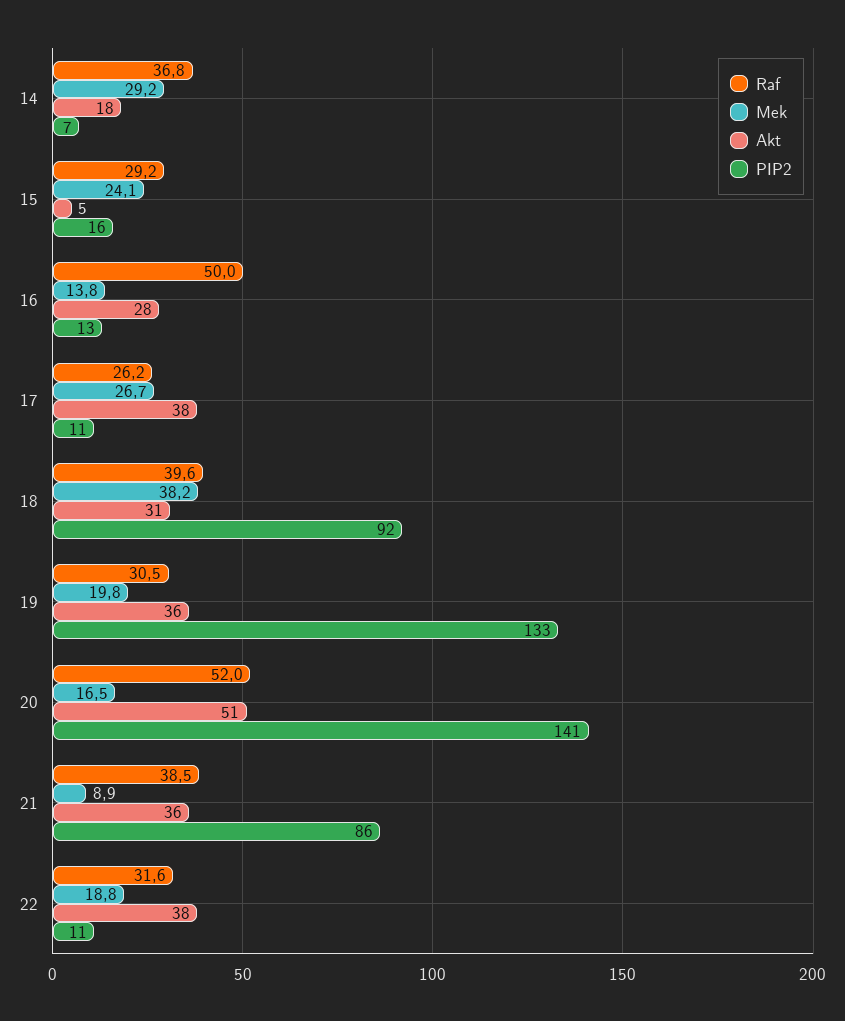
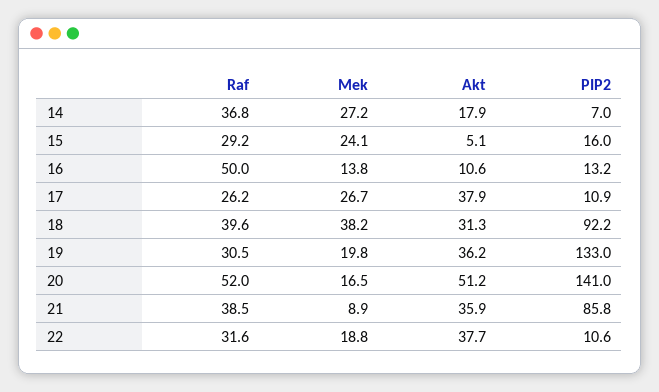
Mek, 14: 29.2 -> 27.2
Akt, 16: 28 -> 10.6

